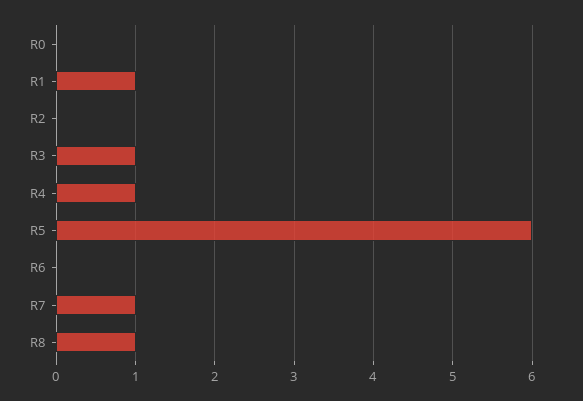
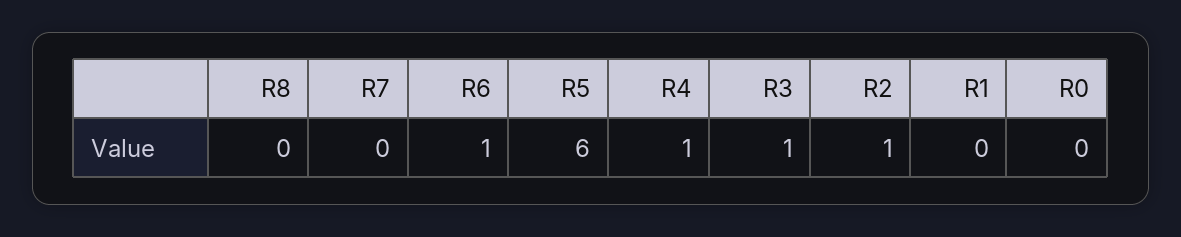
R1: 1 -> 0
R2: 0 -> 1
R6: 0 -> 1
R7: 1 -> 0
R8: 1 -> 0

